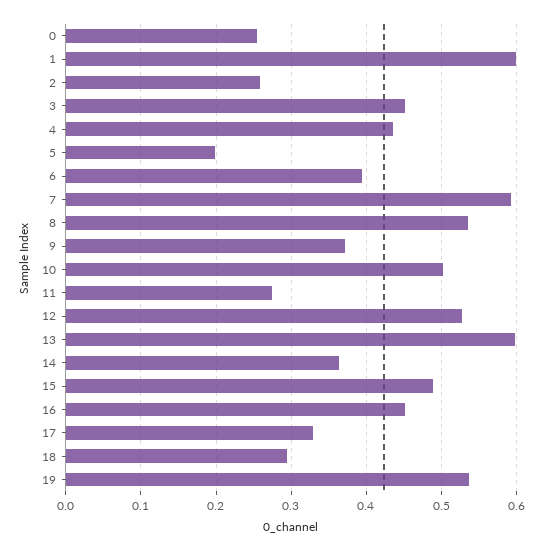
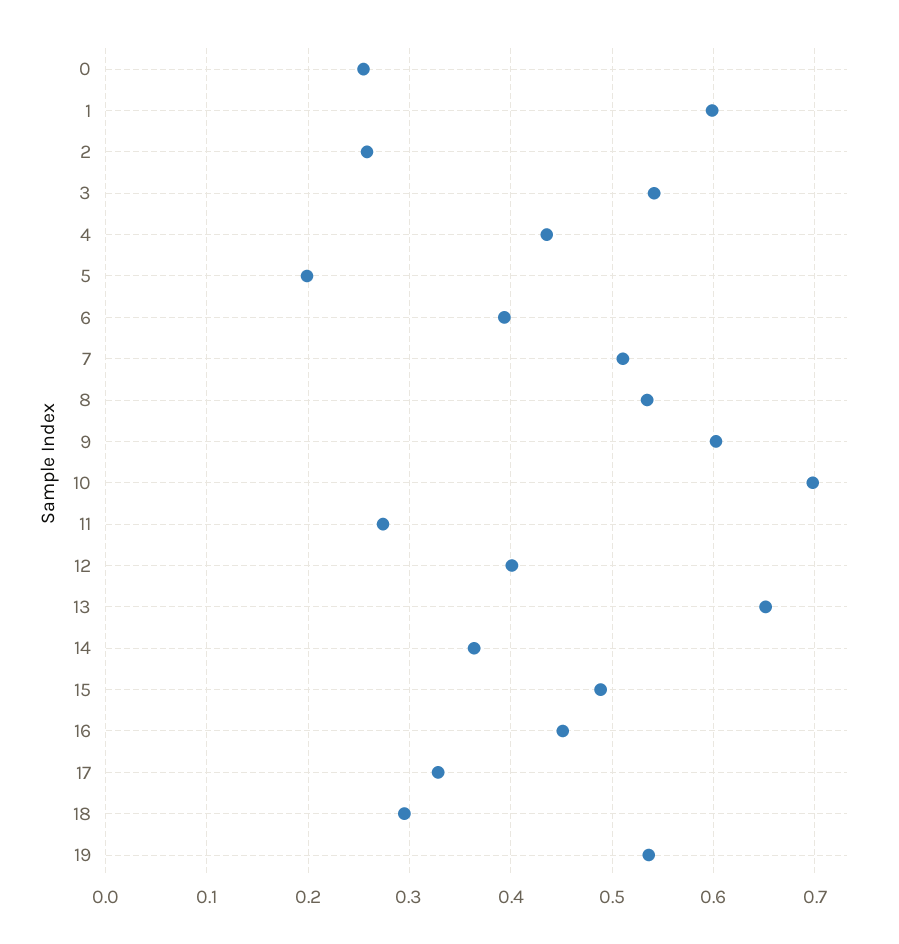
3: 0.45 -> 0.54
7: 0.59 -> 0.51
9: 0.37 -> 0.6
10: 0.5 -> 0.7
12: 0.53 -> 0.4
13: 0.6 -> 0.65

